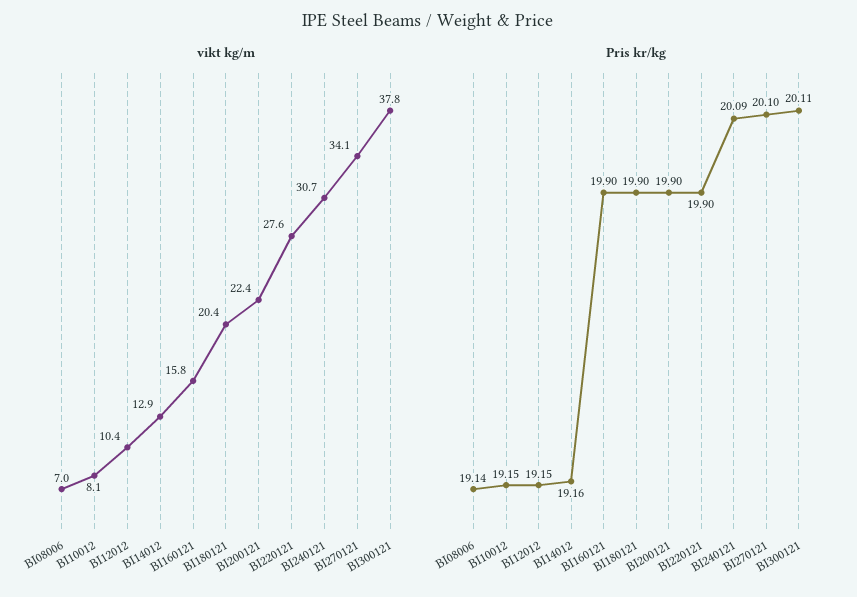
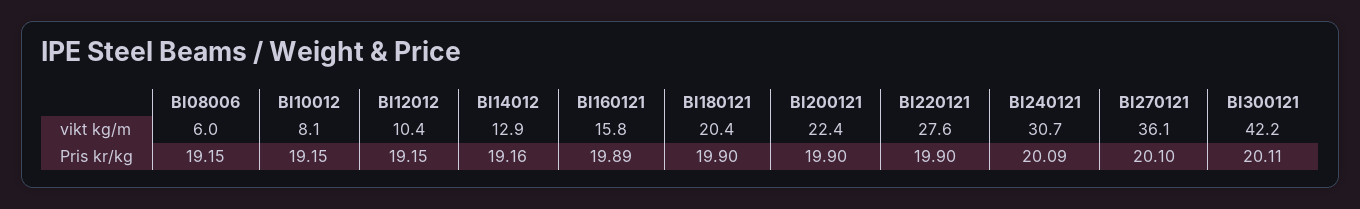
vikt kg/m, BI08006: 7 -> 6
vikt kg/m, BI270121: 34.1 -> 36.1
vikt kg/m, BI300121: 37.8 -> 42.2
Pris kr/kg, BI08006: 19.14 -> 19.15
Pris kr/kg, BI160121: 19.9 -> 19.89

